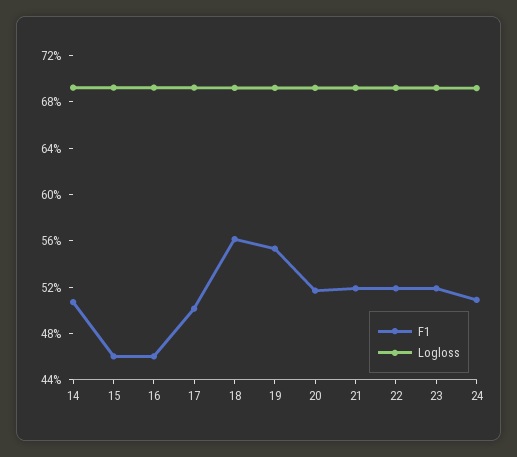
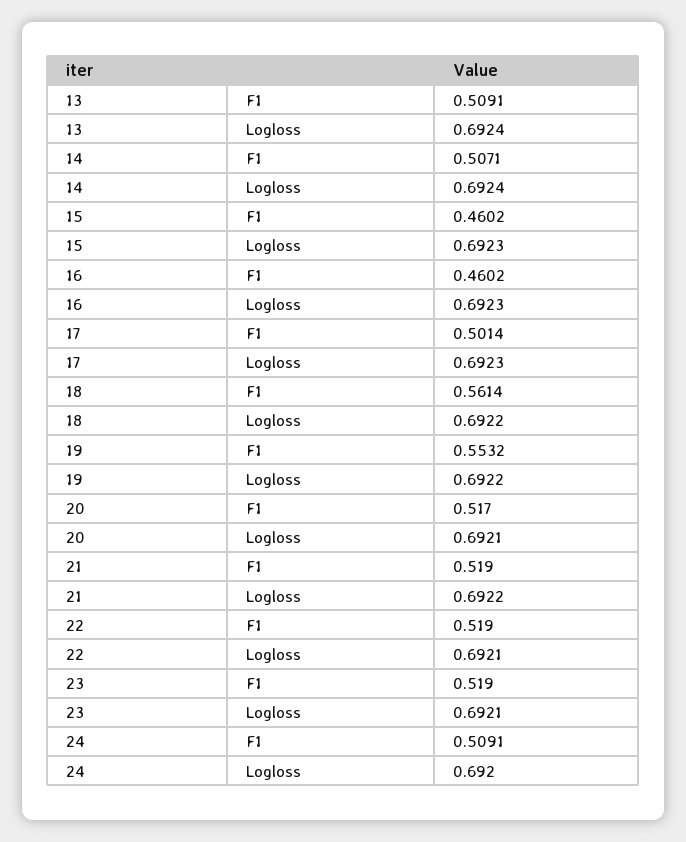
F1, 13: none -> 0.5091
Logloss, 13: none -> 0.6924

